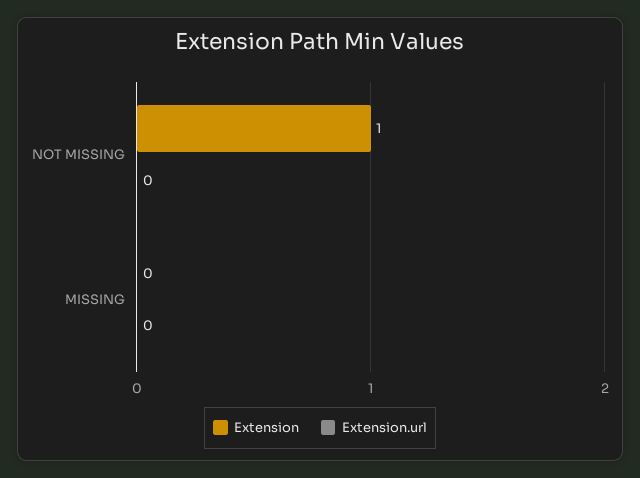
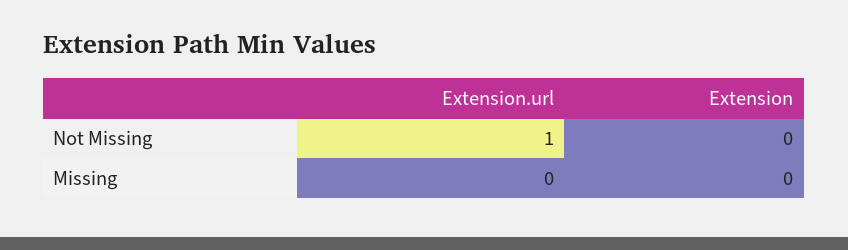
Extension, NOT MISSING: 1 -> 0
Extension.url, NOT MISSING: 0 -> 1

